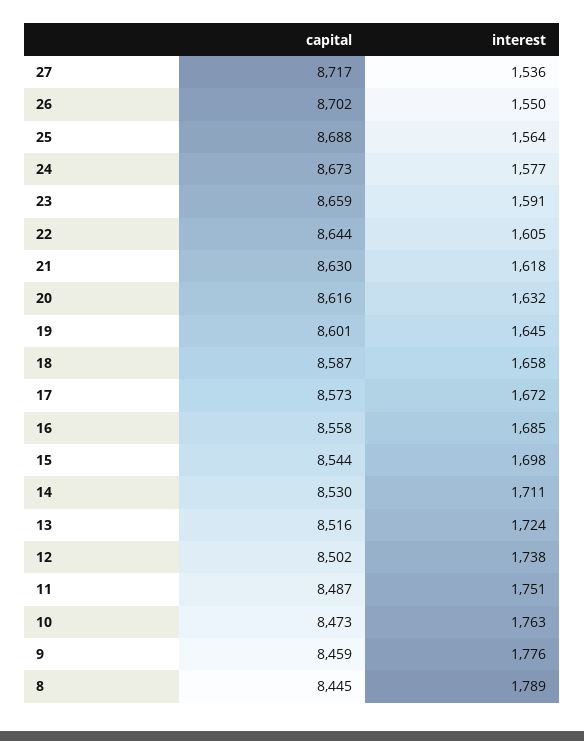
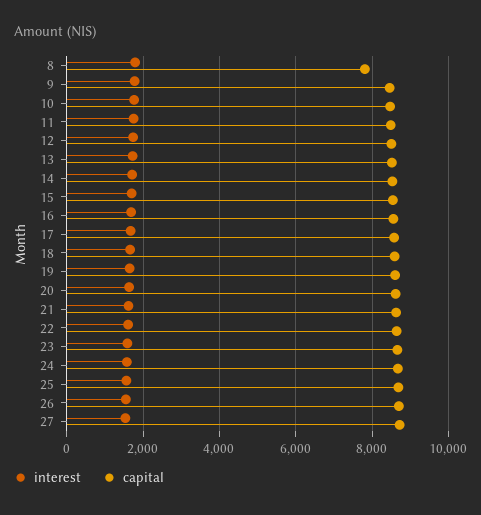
capital, 8: 8445 -> 7800

